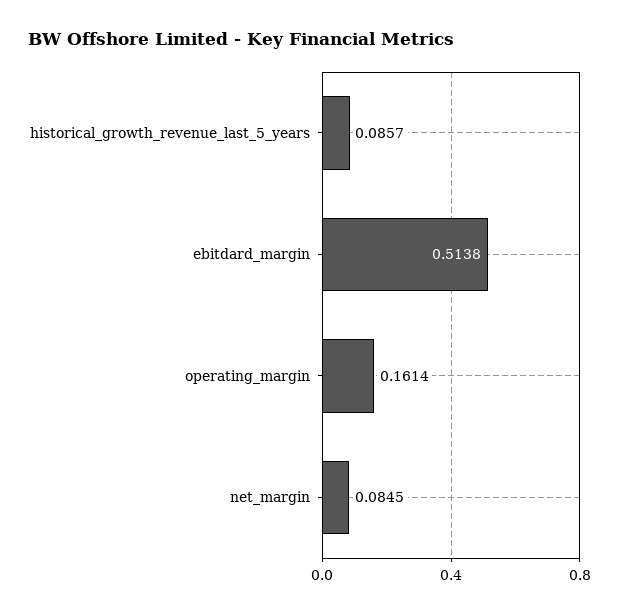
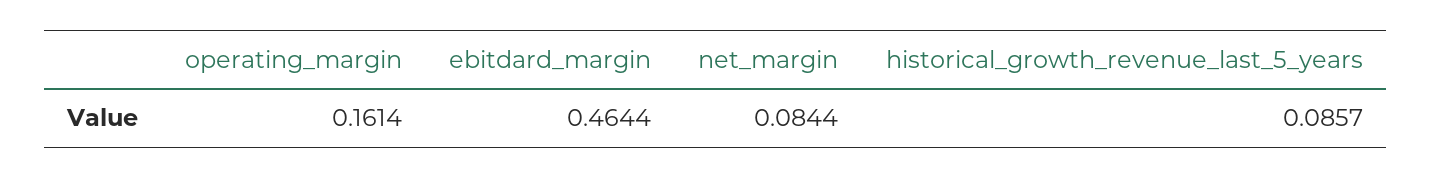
ebitdard_margin: 0.5138 -> 0.4644
net_margin: 0.0845 -> 0.0844

